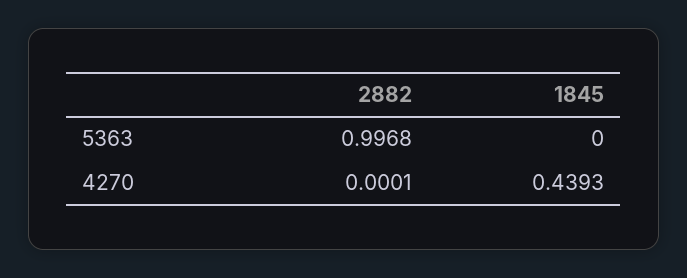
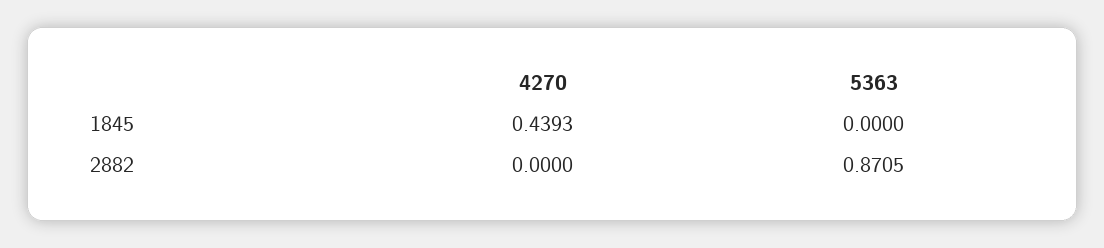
2882, 5363: 0.9968 -> 0.8705
2882, 4270: 0.0001 -> 0

